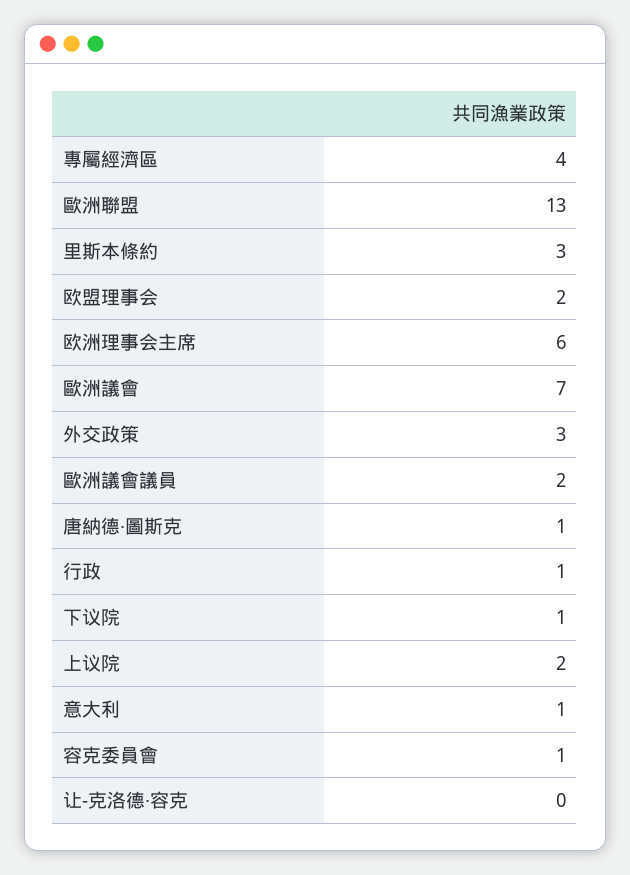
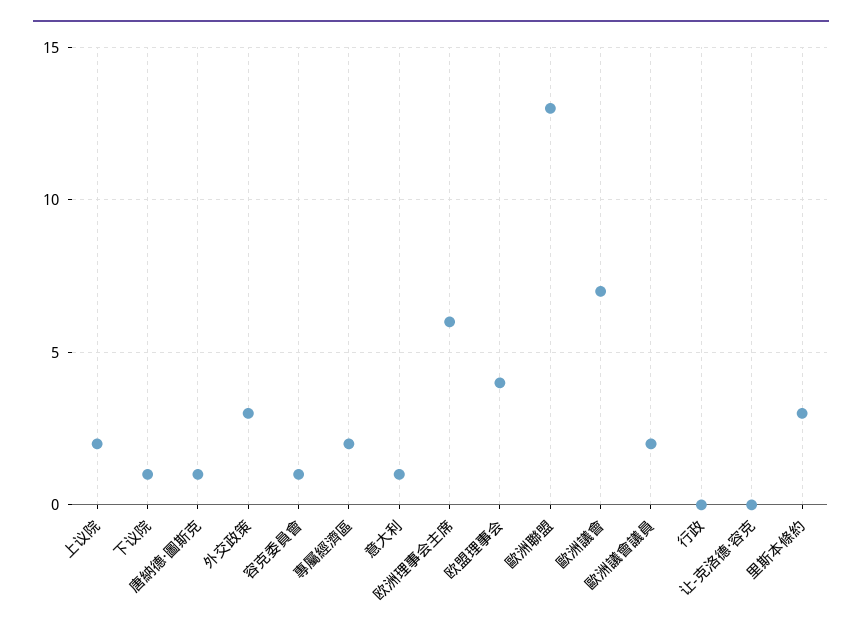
專屬經濟區: 4 -> 2
欧盟理事会: 2 -> 4
行政: 1 -> 0

